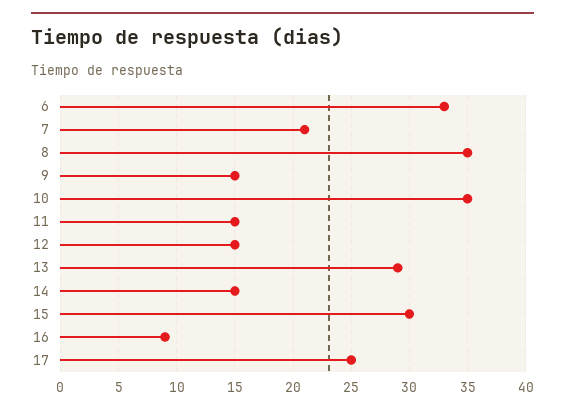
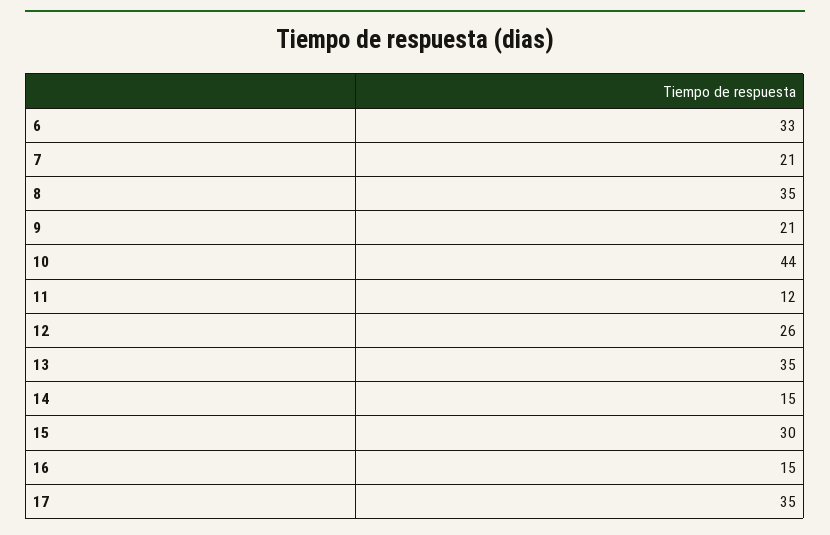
9: 15 -> 21
10: 35 -> 44
11: 15 -> 12
12: 15 -> 26
13: 29 -> 35
16: 9 -> 15
17: 25 -> 35

